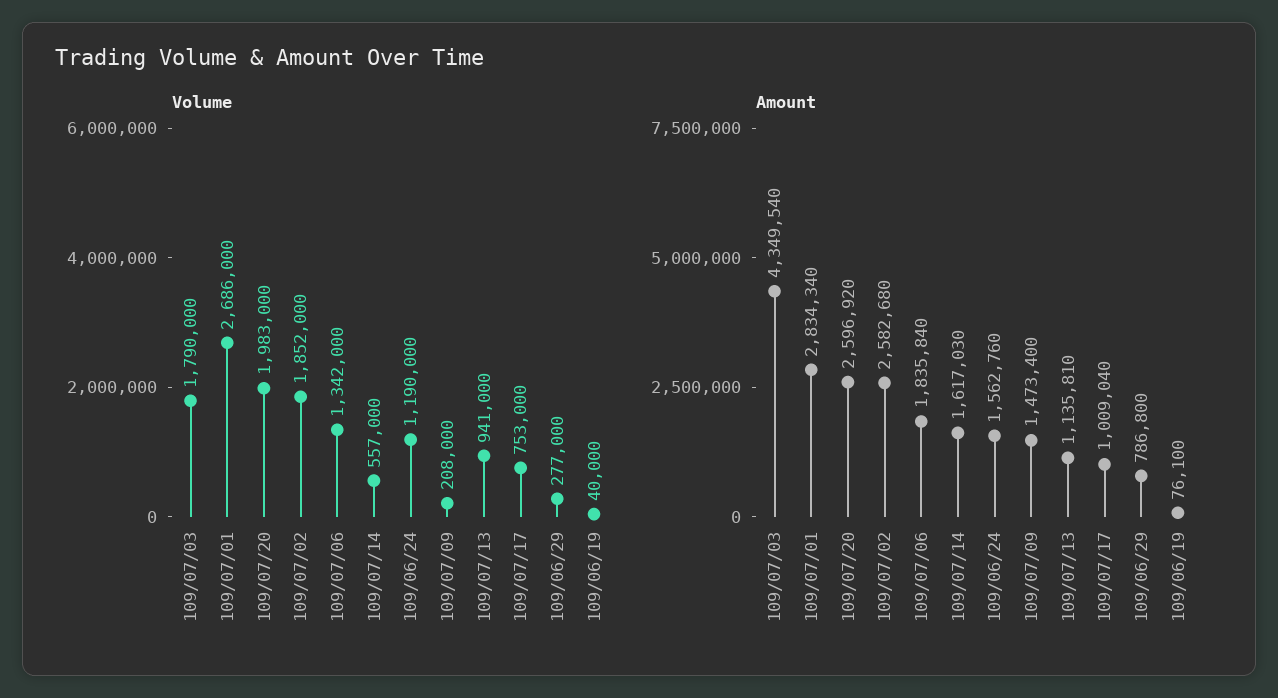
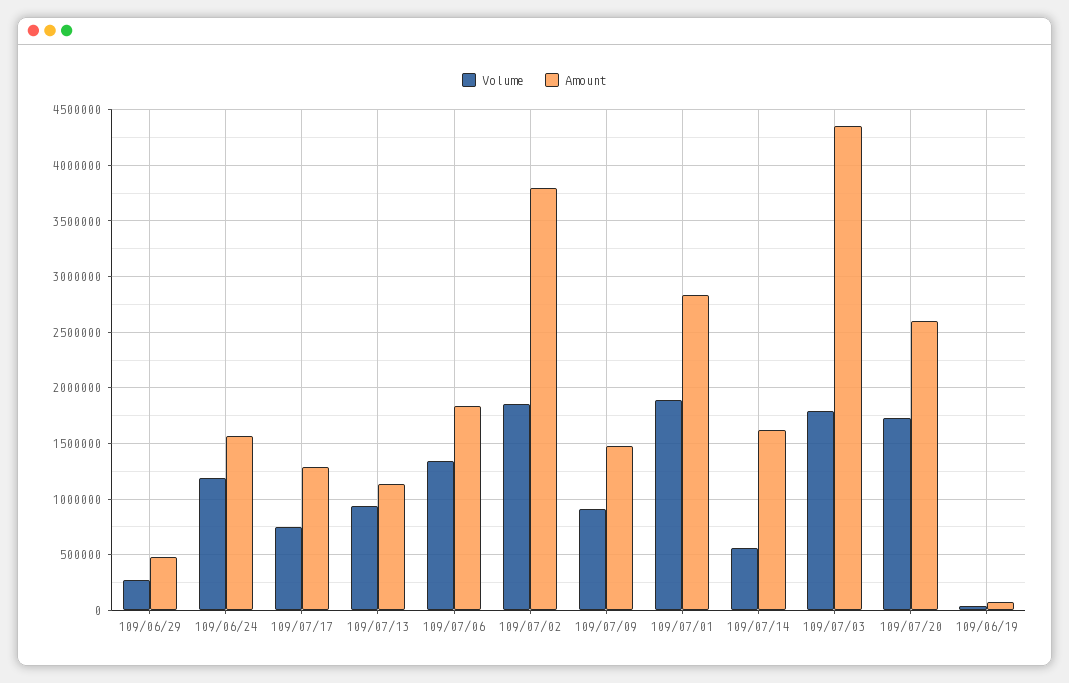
Volume, 109/07/01: 2686000 -> 1900000
Volume, 109/07/20: 1983000 -> 1700000
Volume, 109/07/09: 208000 -> 900000
Amount, 109/07/02: 2582680 -> 3800000
Amount, 109/07/17: 1009040 -> 1300000
Amount, 109/06/29: 786800 -> 500000

